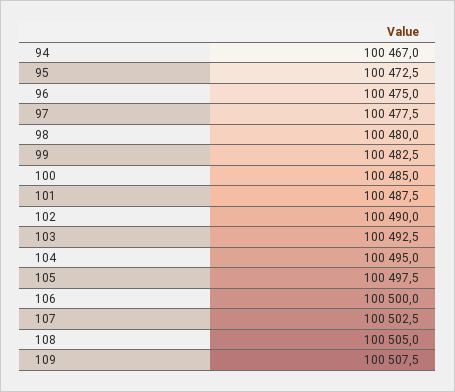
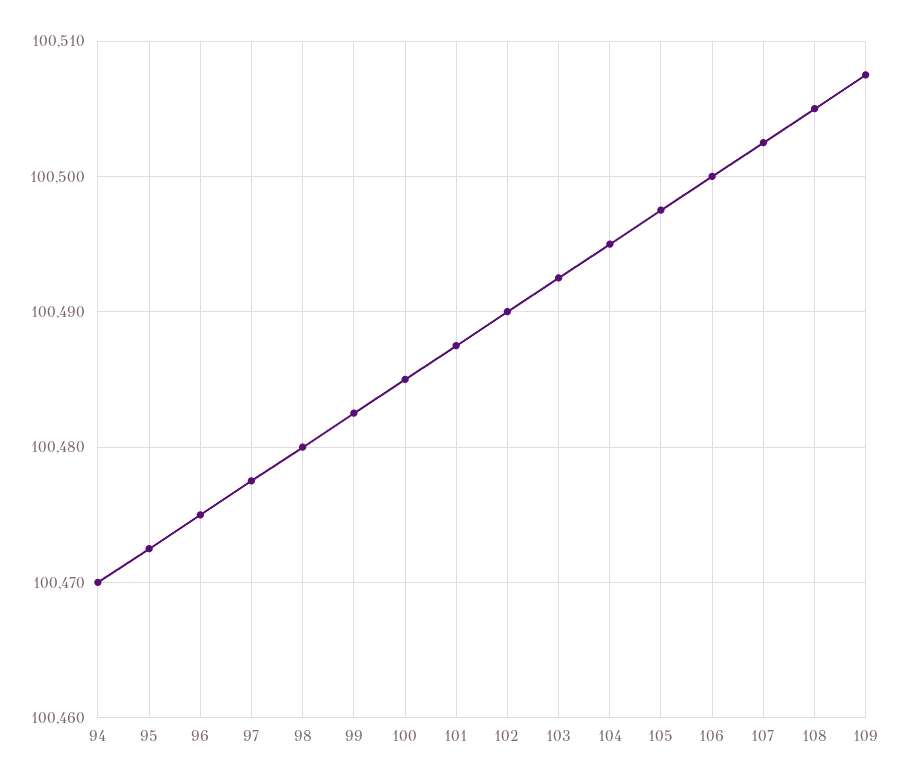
94: 100467 -> 100470

